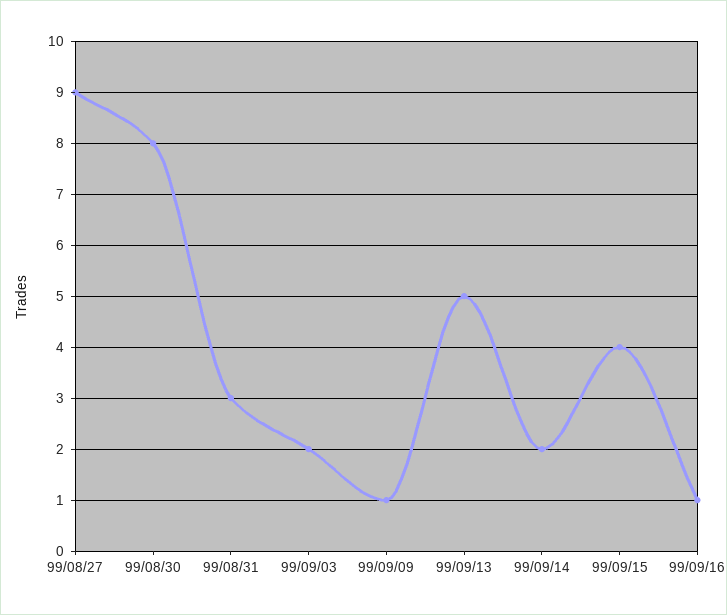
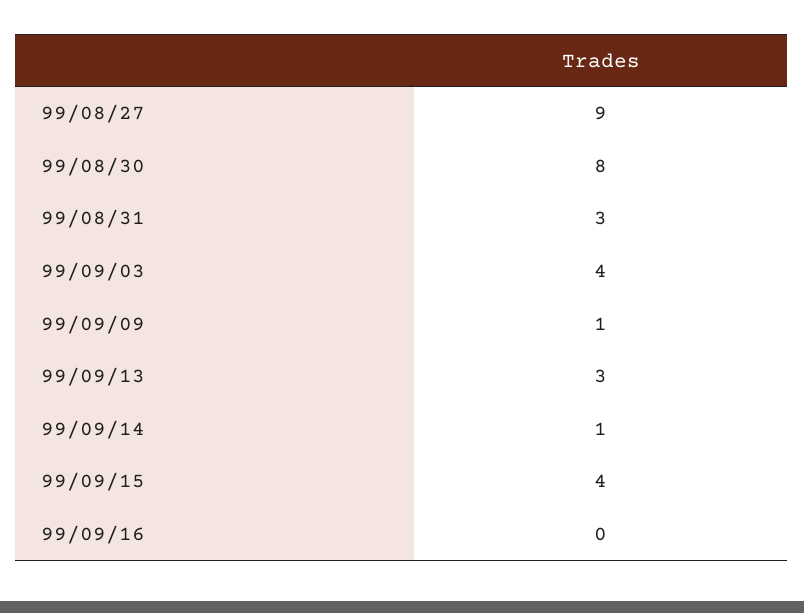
99/09/03: 2 -> 4
99/09/13: 5 -> 3
99/09/14: 2 -> 1
99/09/16: 1 -> 0

